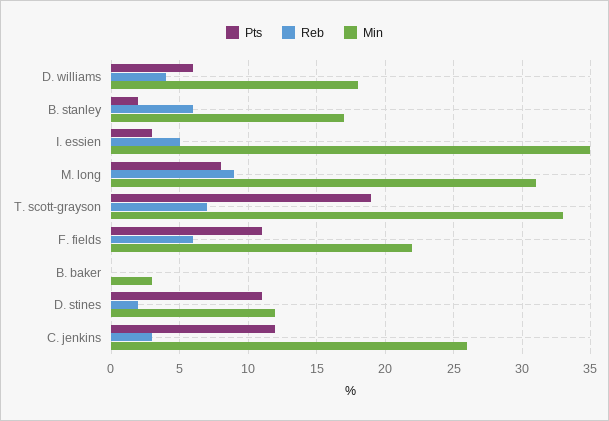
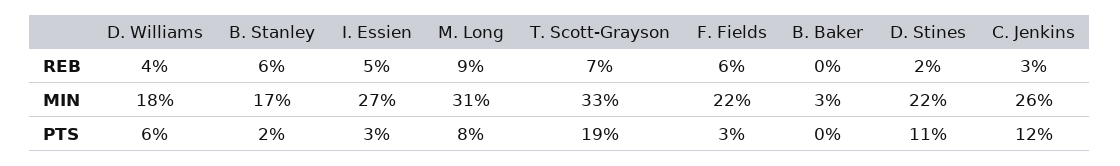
Min, I. essien: 35 -> 27
Pts, F. fields: 11 -> 3
Min, D. stines: 12 -> 22

